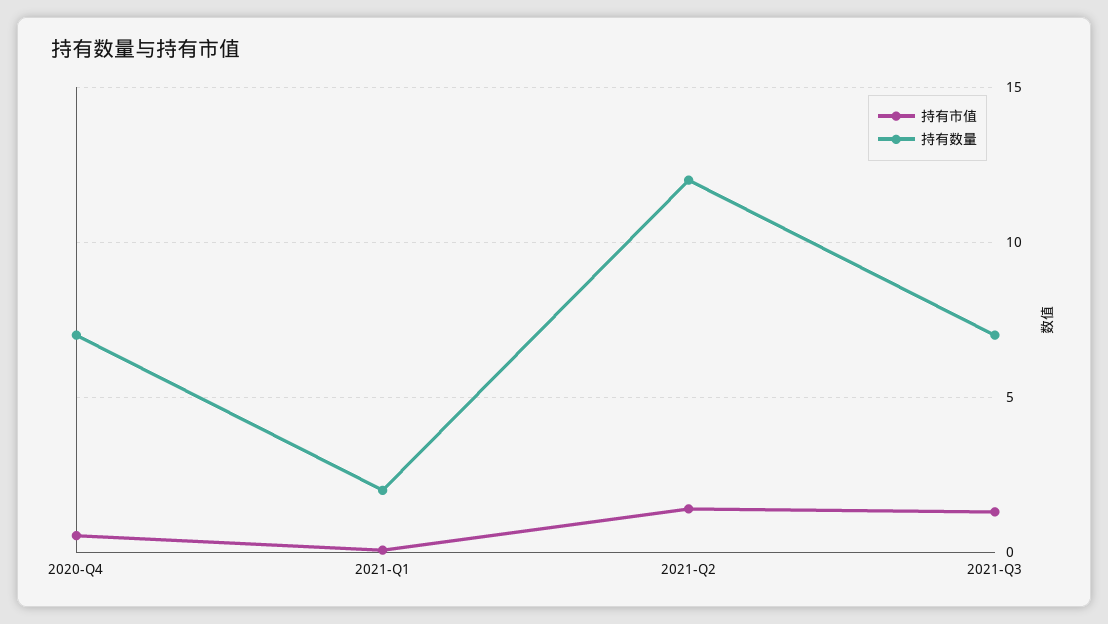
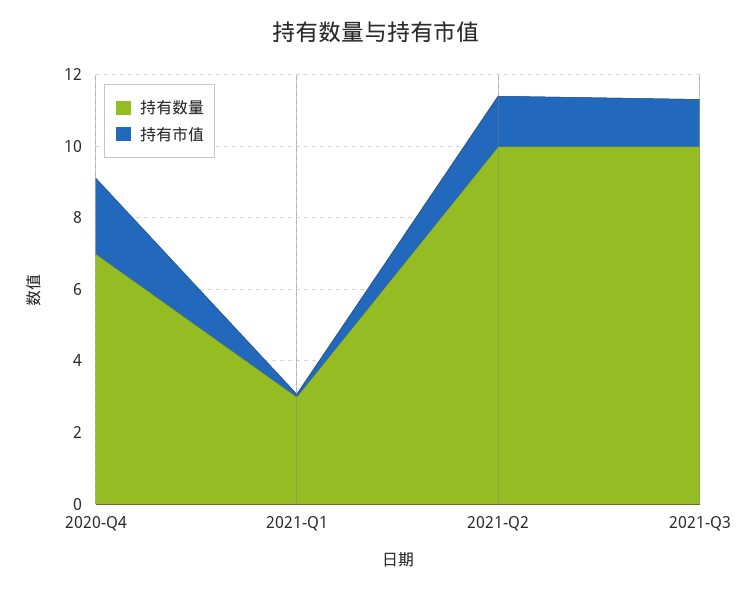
持有市值, 2020-Q4: 0.5 -> 2
持有数量, 2021-Q1: 2 -> 3
持有数量, 2021-Q2: 12 -> 10
持有数量, 2021-Q3: 7 -> 10

